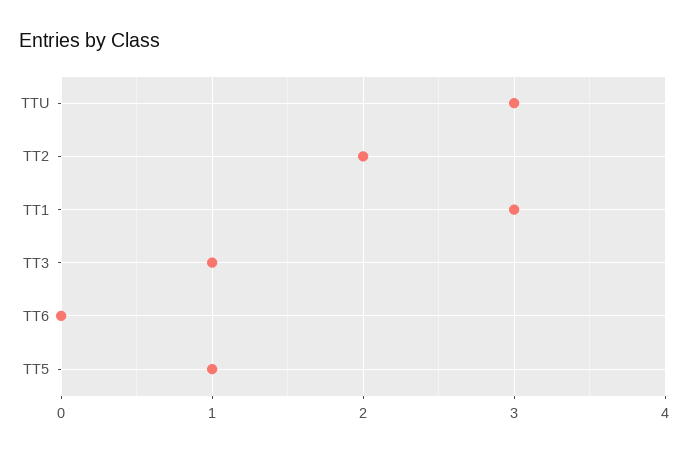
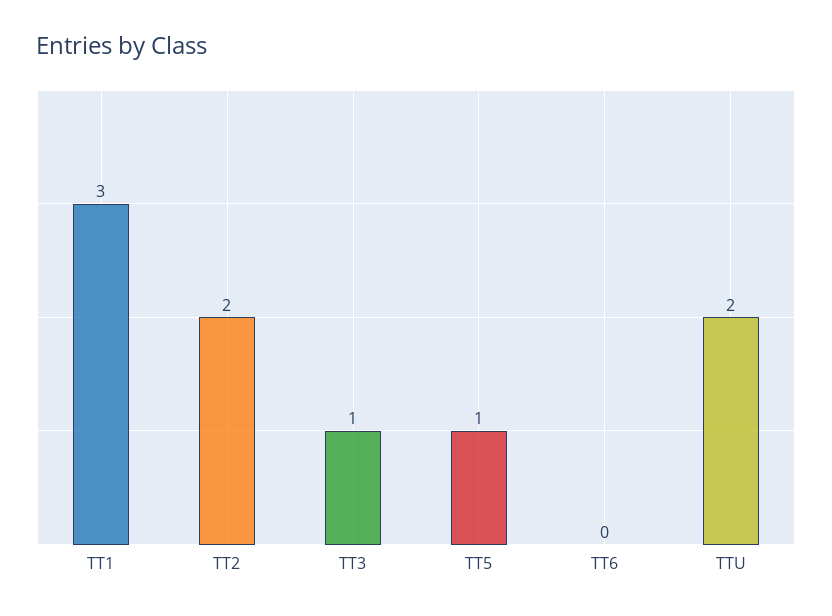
TTU: 3 -> 2

